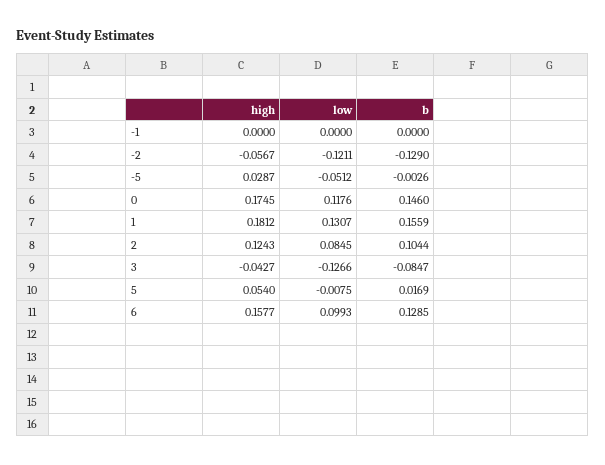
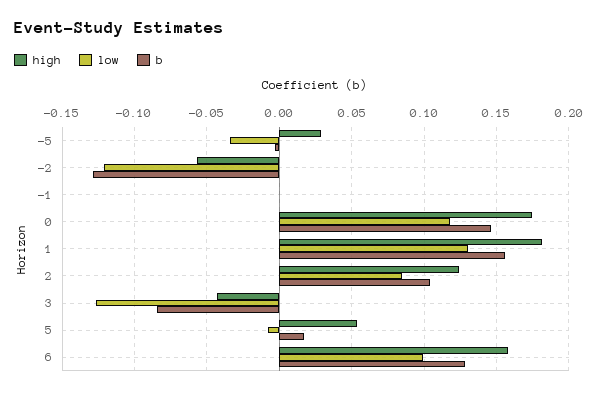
low, -5: -0.0512 -> -0.035

